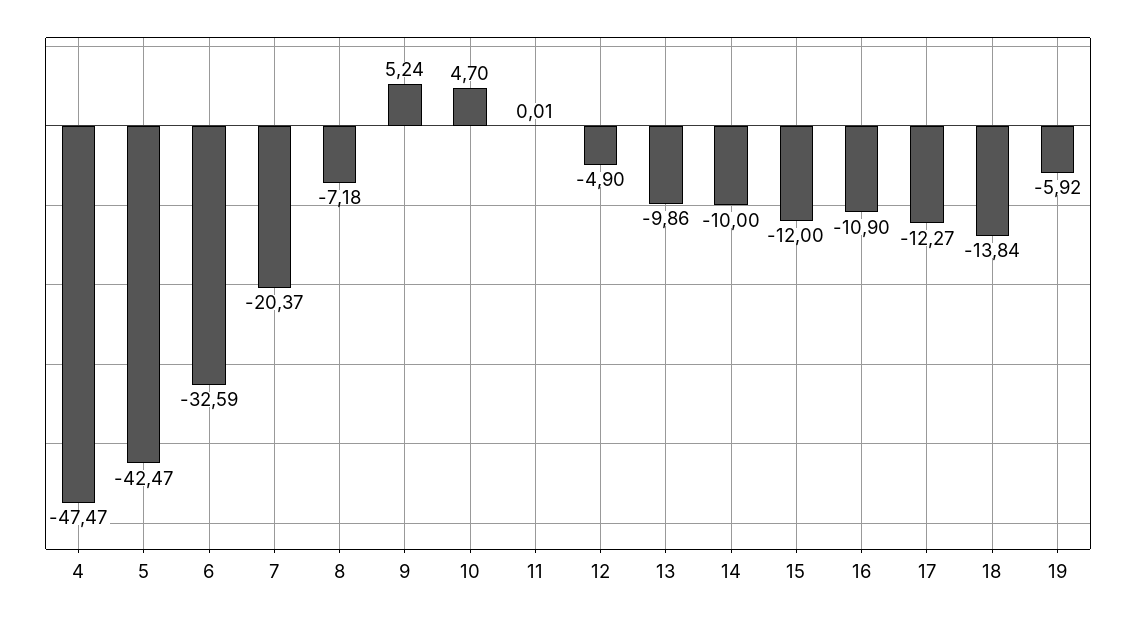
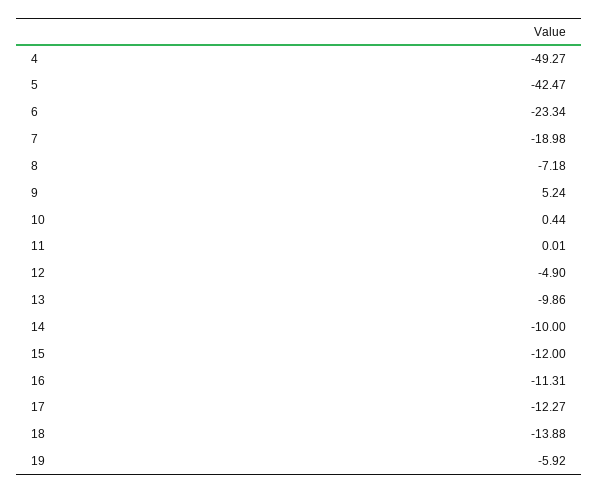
4: -47.47 -> -49.27
6: -32.59 -> -23.34
7: -20.37 -> -18.98
10: 4.7 -> 0.44
16: -10.9 -> -11.31
18: -13.84 -> -13.88

